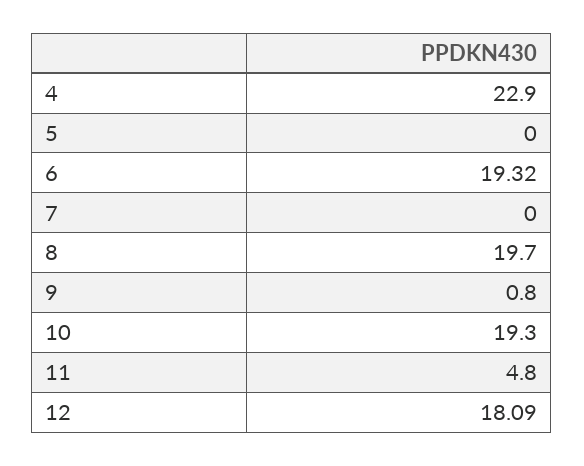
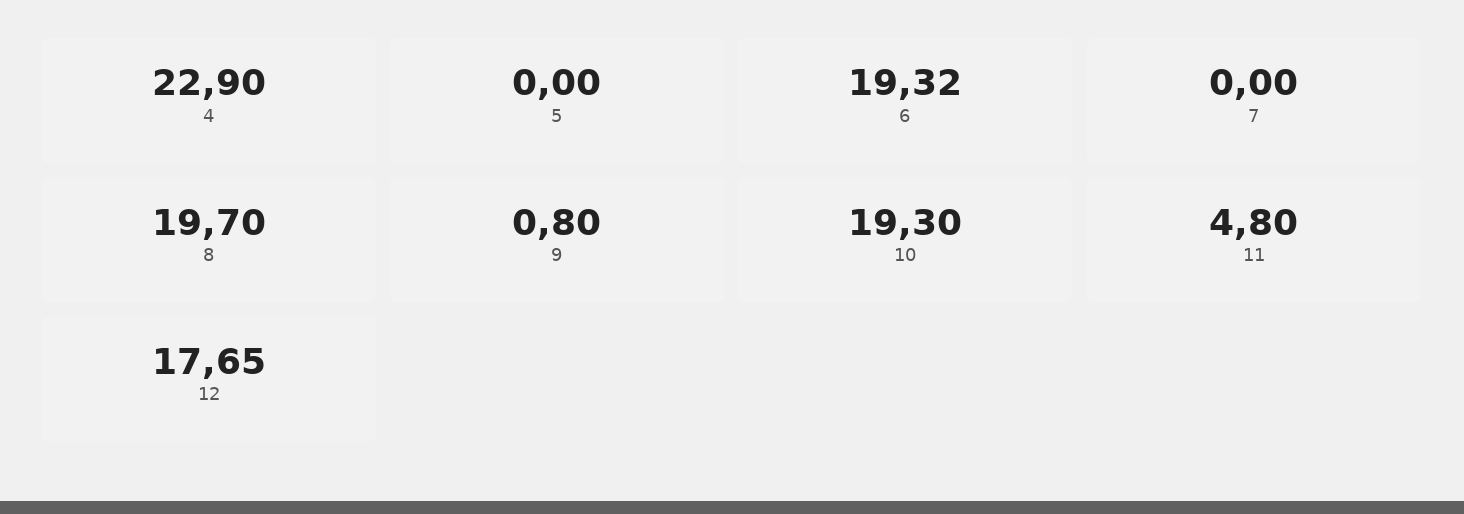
12: 18.09 -> 17.65

